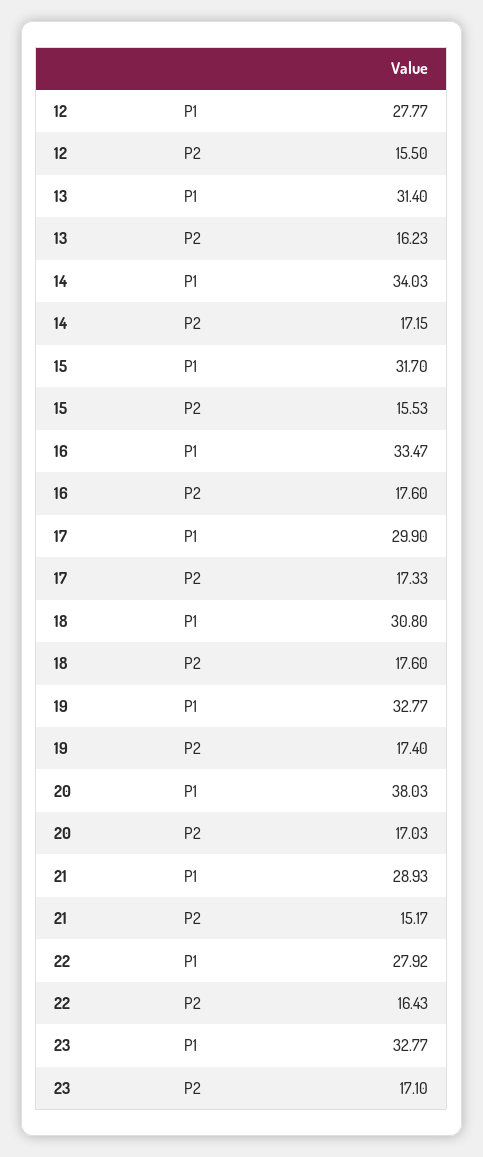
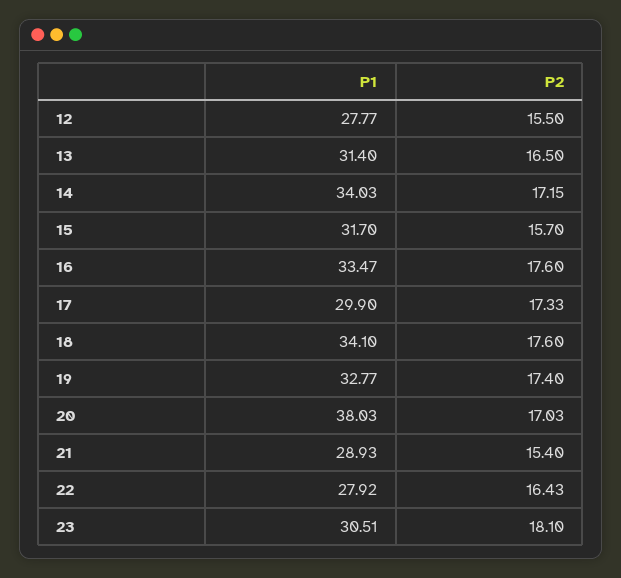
13, P2: 16.23 -> 16.5
15, P2: 15.53 -> 15.7
18, P1: 30.8 -> 34.1
21, P2: 15.17 -> 15.4
23, P1: 32.77 -> 30.51
23, P2: 17.1 -> 18.1

